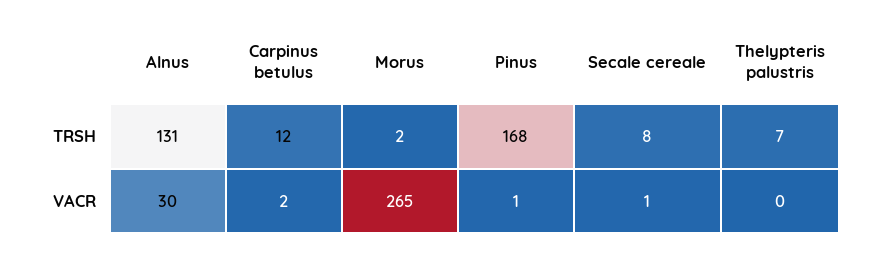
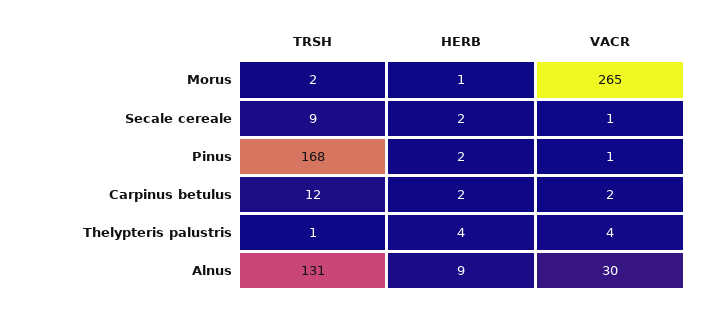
Secale cereale, TRSH: 8 -> 9
Thelypteris palustris, TRSH: 7 -> 1
Thelypteris palustris, VACR: 0 -> 4
Morus, HERB: none -> 1
Secale cereale, HERB: none -> 2
Pinus, HERB: none -> 2
Carpinus betulus, HERB: none -> 2
Thelypteris palustris, HERB: none -> 4
Alnus, HERB: none -> 9

